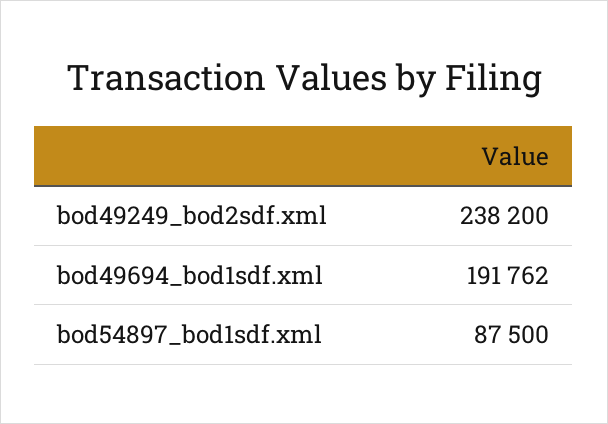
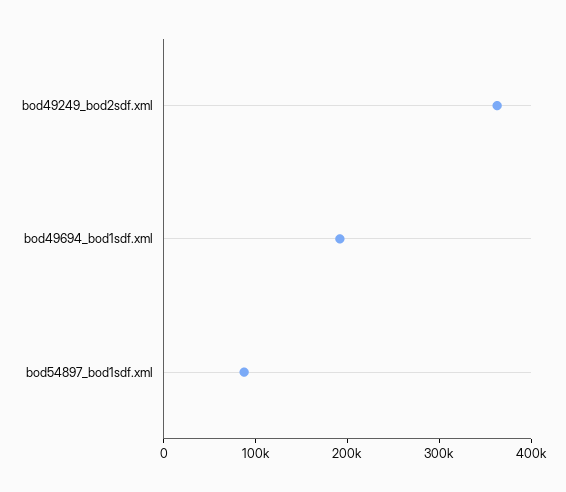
bod49249_bod2sdf.xml: 238200 -> 360000

